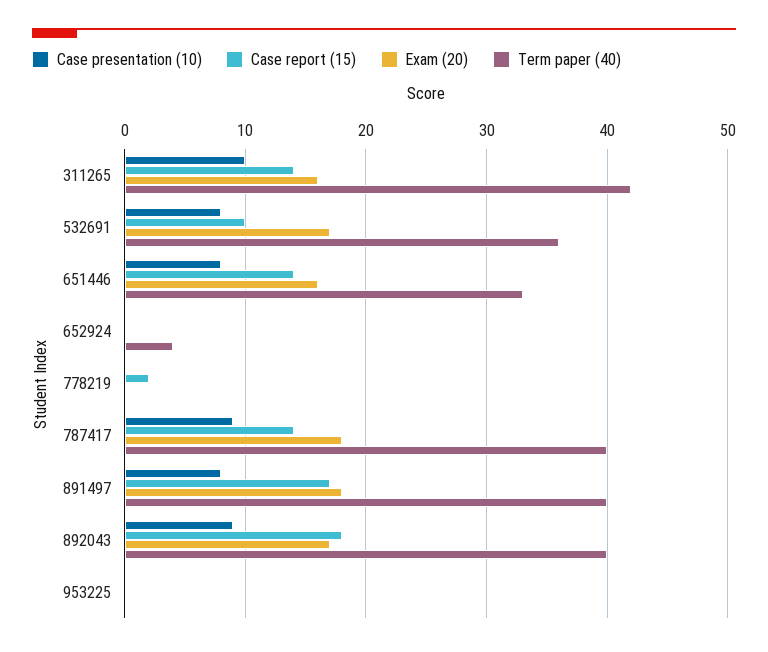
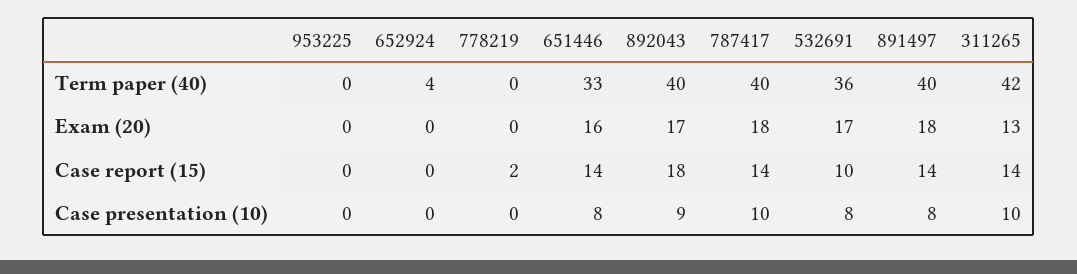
Exam (20), 311265: 16 -> 13
Case presentation (10), 787417: 9 -> 10
Case report (15), 891497: 17 -> 14

